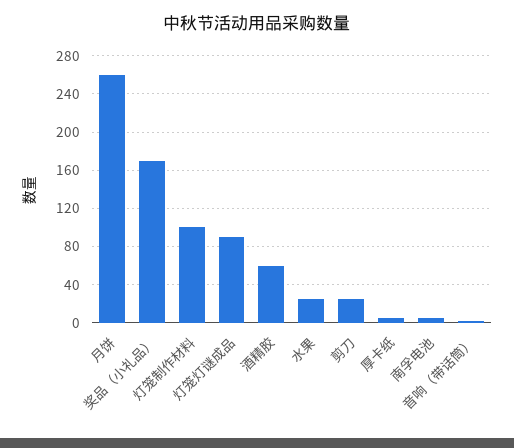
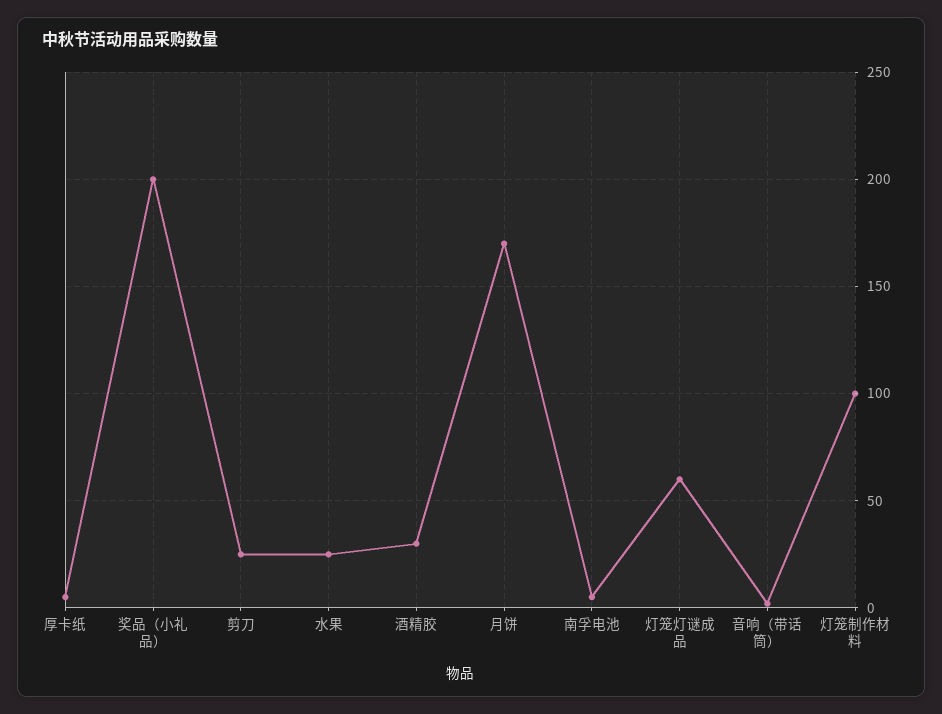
月饼: 260 -> 170
奖品（小礼品）: 170 -> 200
灯笼灯谜成品: 90 -> 60
酒精胶: 60 -> 30

